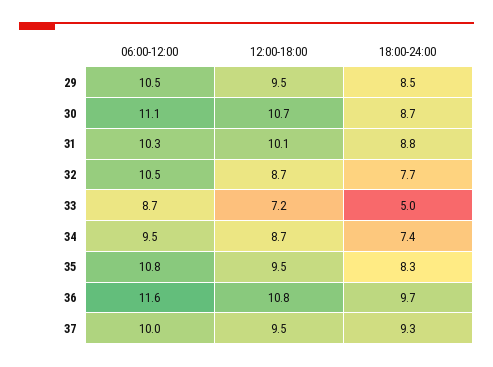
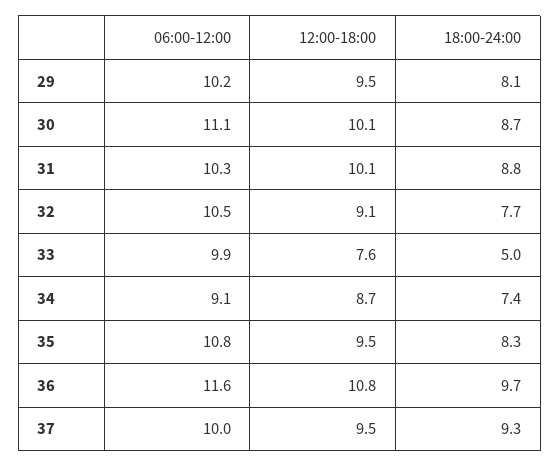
06:00-12:00, 29: 10.5 -> 10.2
18:00-24:00, 29: 8.5 -> 8.1
12:00-18:00, 30: 10.7 -> 10.1
12:00-18:00, 32: 8.7 -> 9.1
06:00-12:00, 33: 8.7 -> 9.9
12:00-18:00, 33: 7.2 -> 7.6
06:00-12:00, 34: 9.5 -> 9.1

